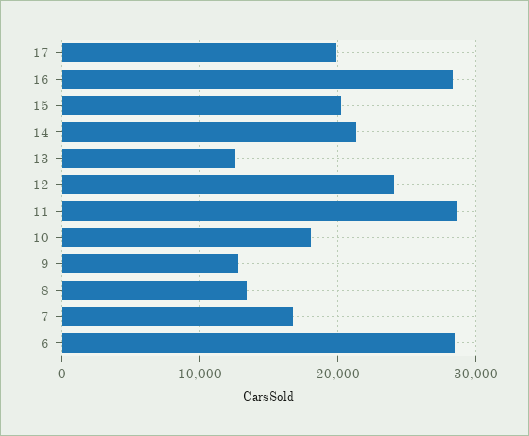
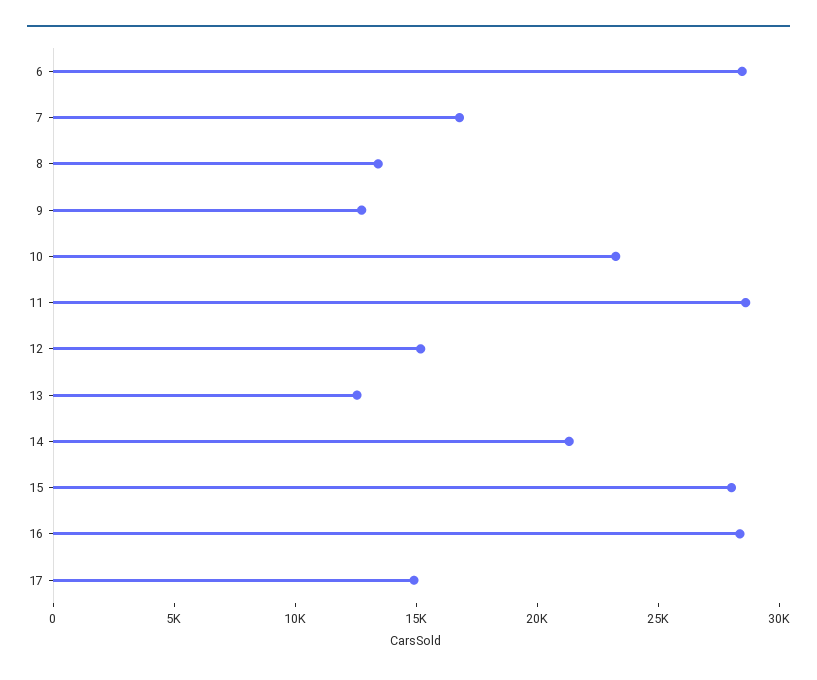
17: 20000 -> 15000
15: 20000 -> 28000
12: 24000 -> 15000
10: 18000 -> 23000

